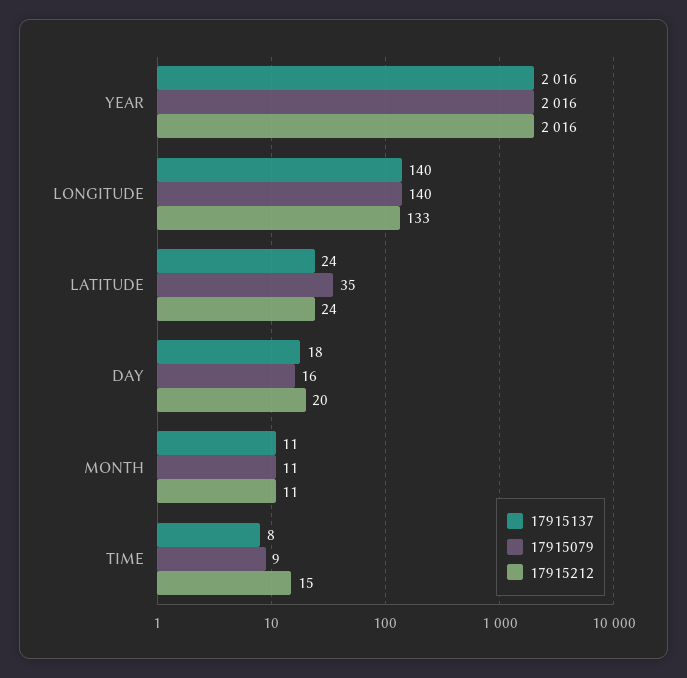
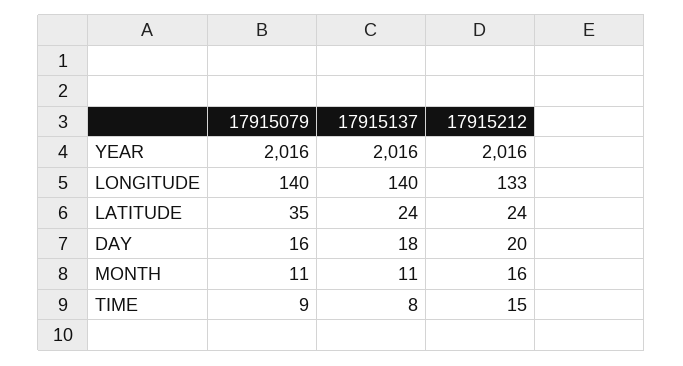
17915212, MONTH: 11 -> 16

